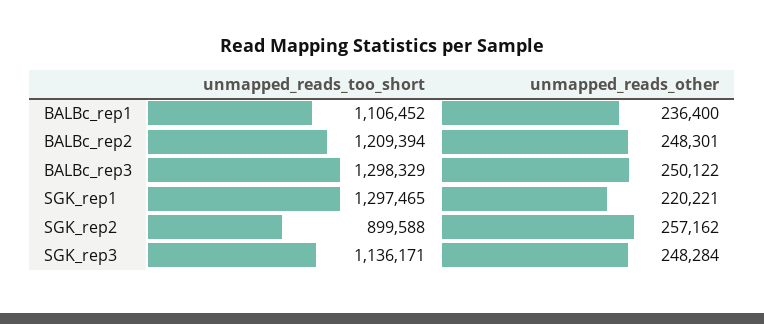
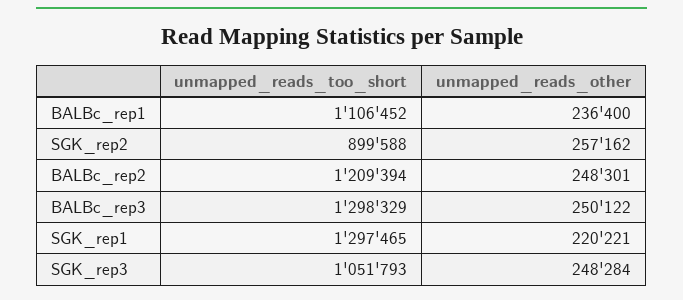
unmapped_reads_too_short, SGK_rep3: 1136171 -> 1051793

